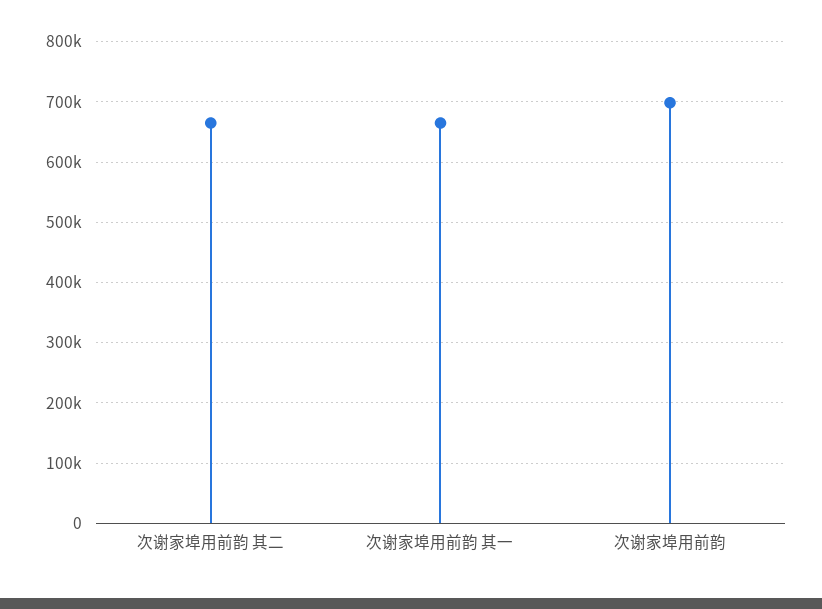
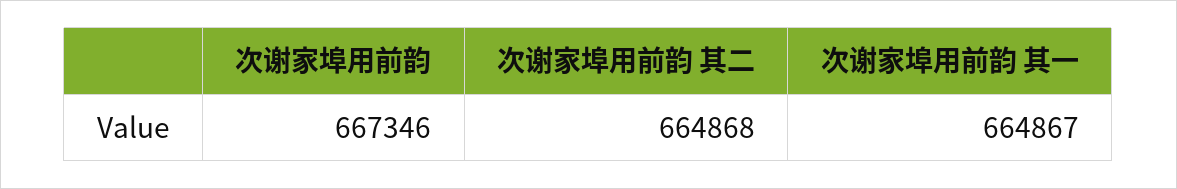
次谢家埠用前韵: 700000 -> 667346

